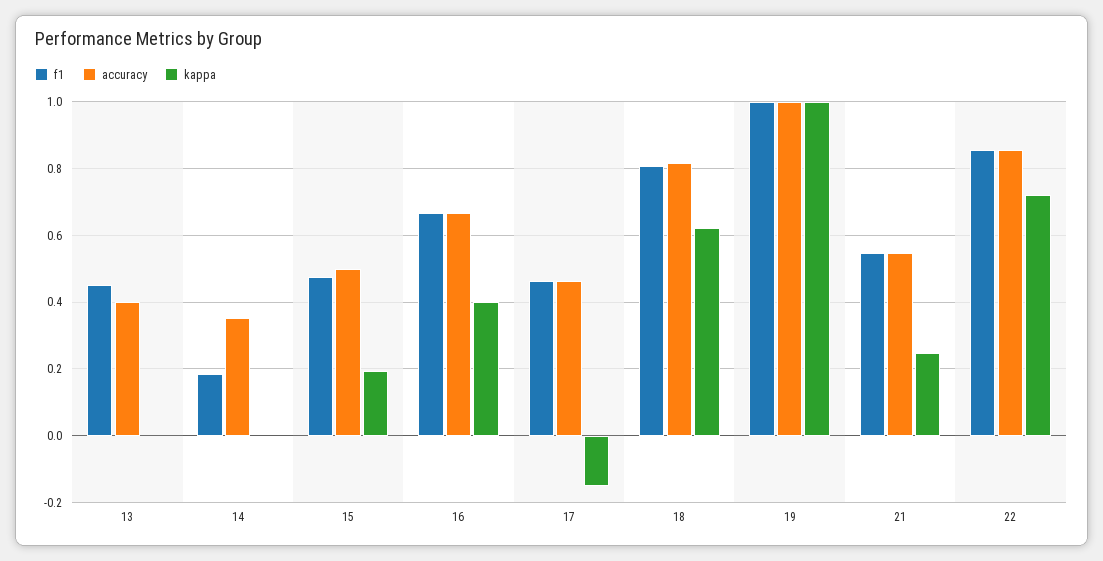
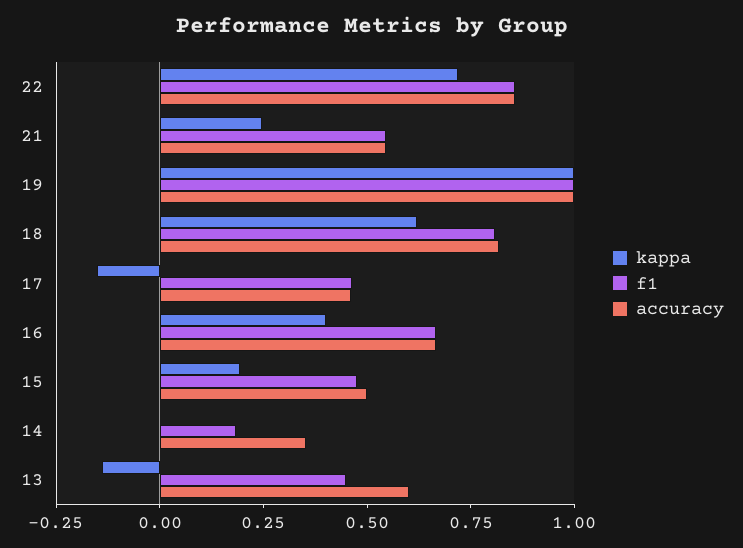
accuracy, 13: 0.4 -> 0.6
kappa, 13: 0 -> -0.15

